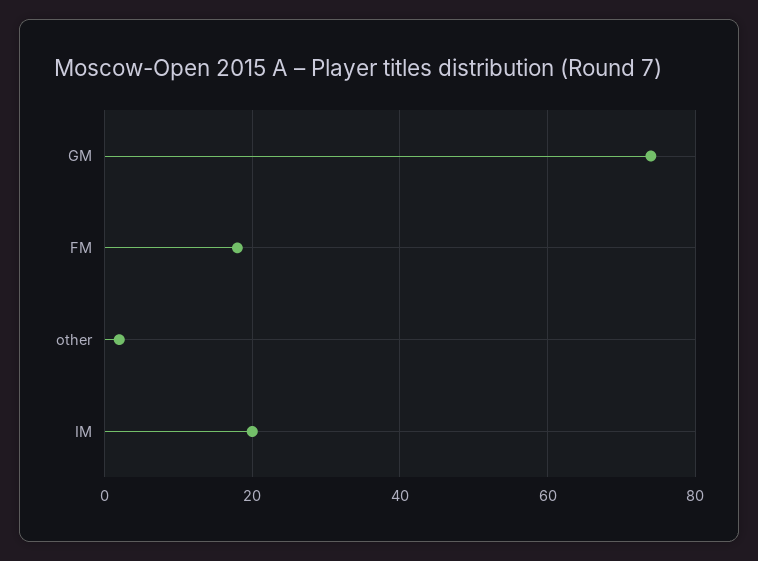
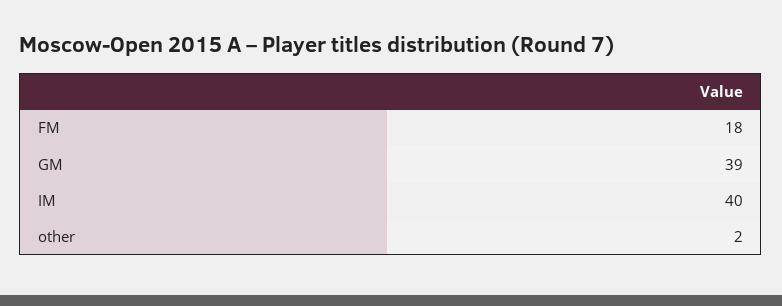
GM: 75 -> 39
IM: 20 -> 40

